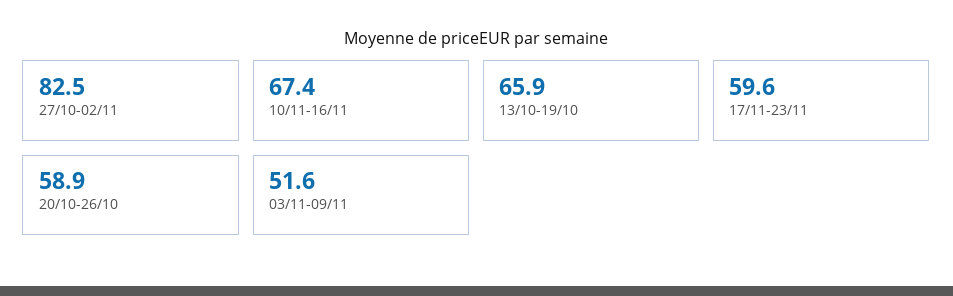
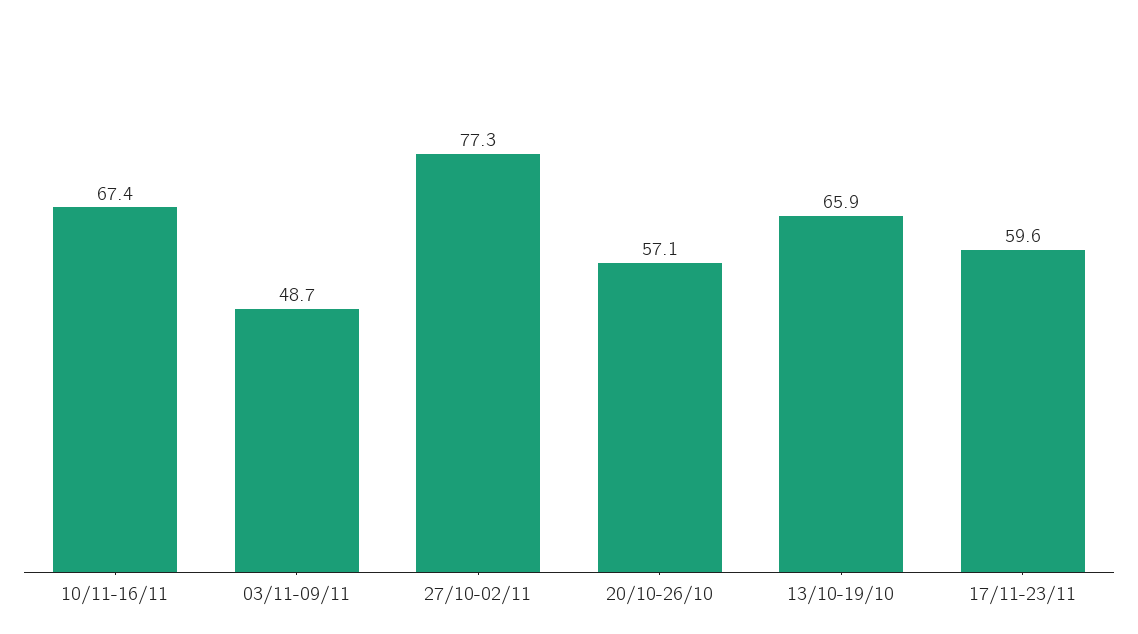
27/10-02/11: 82.5 -> 77.3
20/10-26/10: 58.9 -> 57.1
03/11-09/11: 51.6 -> 48.7

